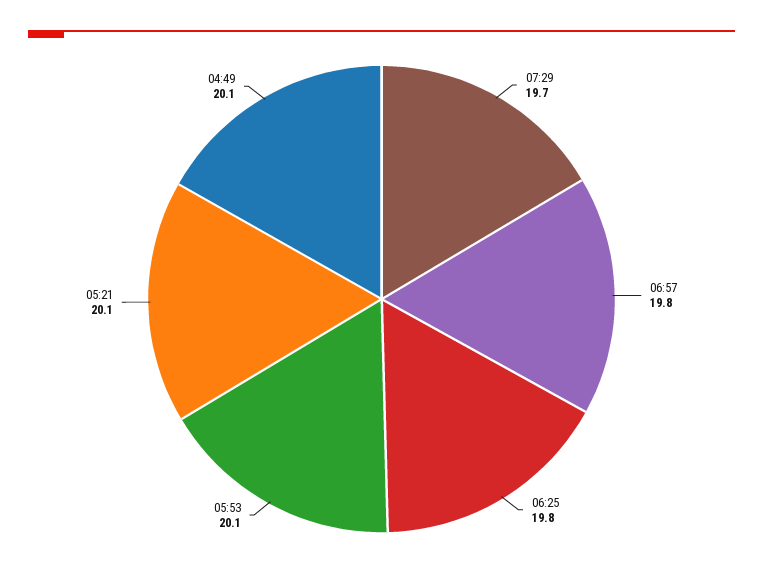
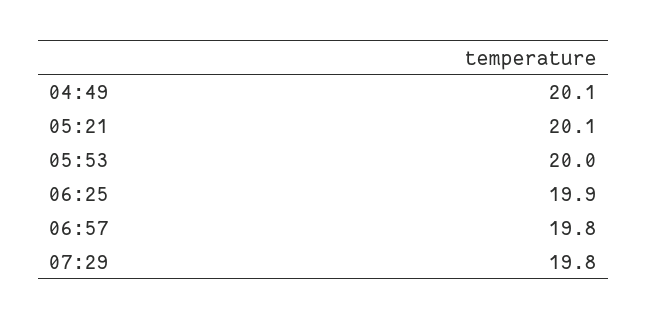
07:29: 19.7 -> 19.8
06:25: 19.8 -> 19.9
05:53: 20.1 -> 20

